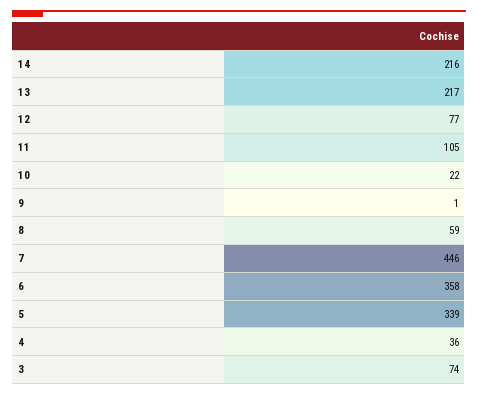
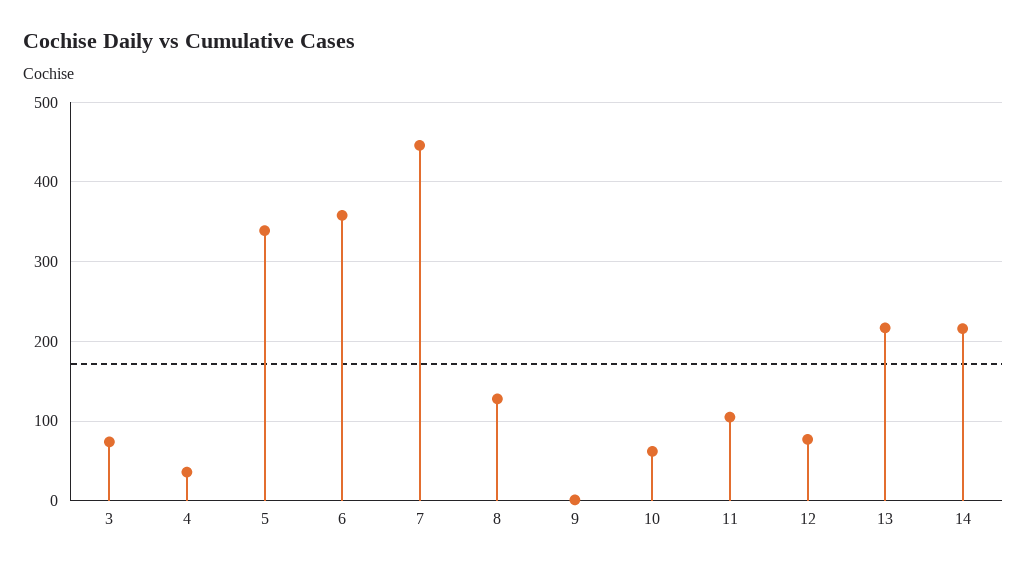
10: 22 -> 60
8: 59 -> 130

